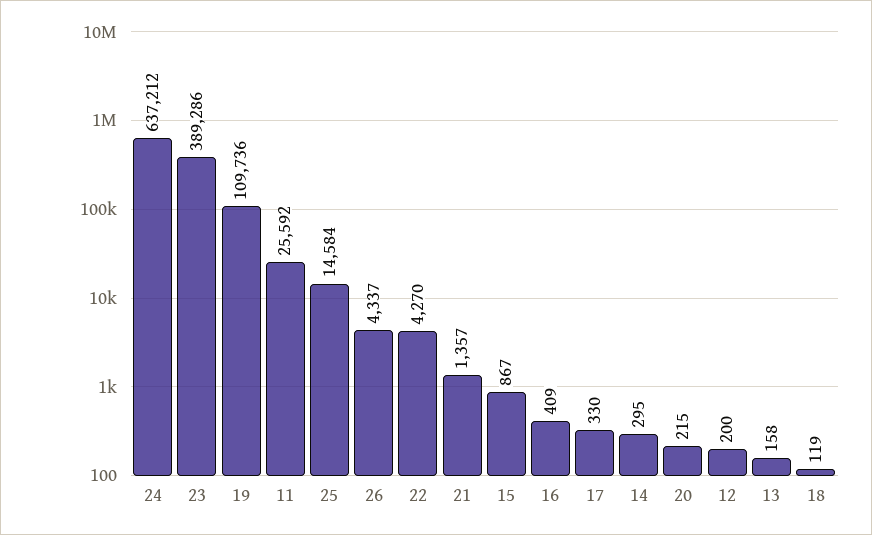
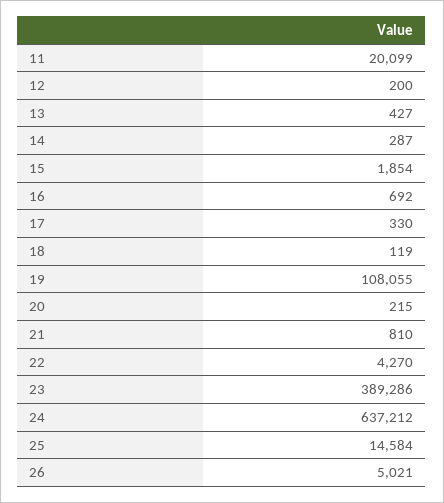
19: 109736 -> 108055
11: 25592 -> 20099
26: 4337 -> 5021
21: 1357 -> 810
15: 867 -> 1854
16: 409 -> 692
14: 295 -> 287
13: 158 -> 427

